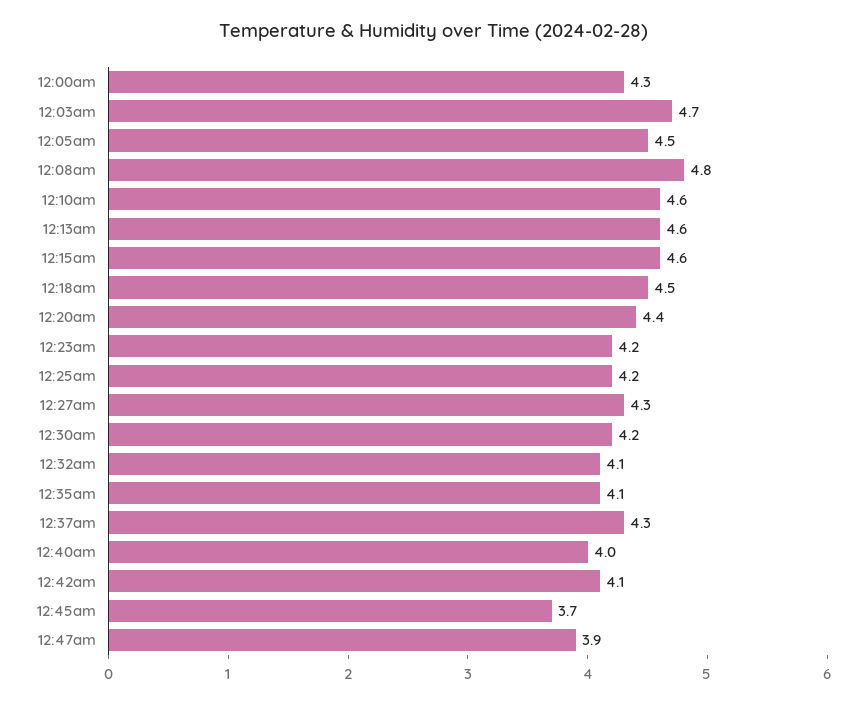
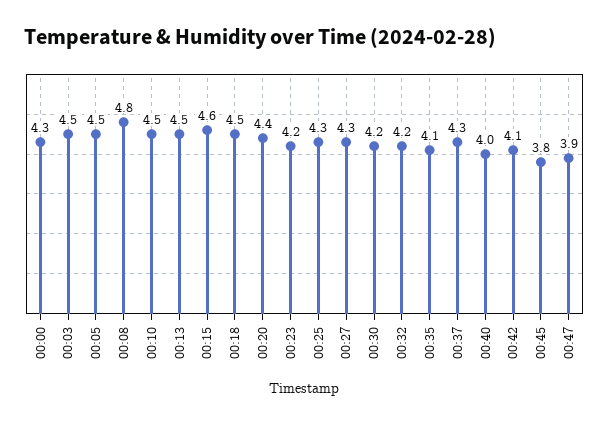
12:03am: 4.7 -> 4.5
12:10am: 4.6 -> 4.5
12:13am: 4.6 -> 4.5
12:25am: 4.2 -> 4.3
12:32am: 4.1 -> 4.2
12:45am: 3.7 -> 3.8

